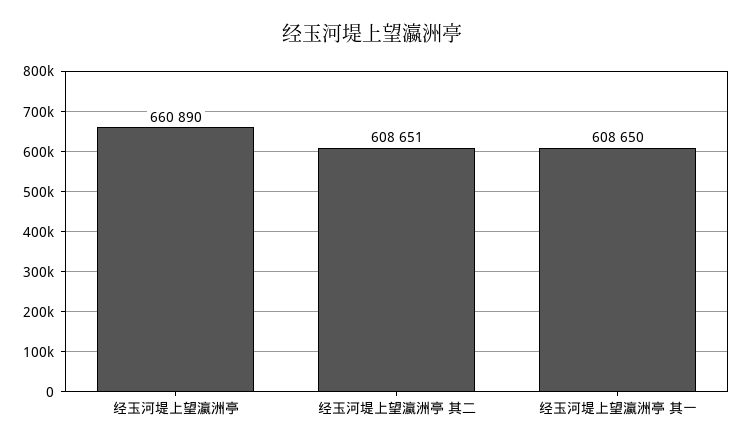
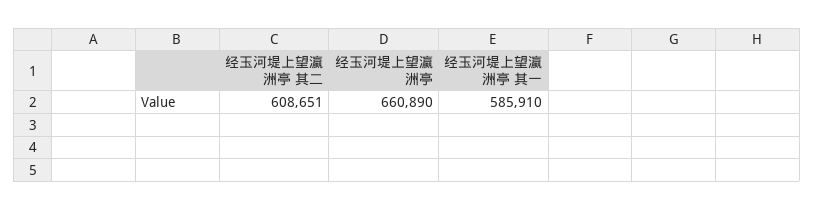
经玉河堤上望瀛洲亭 其一: 608650 -> 585910

